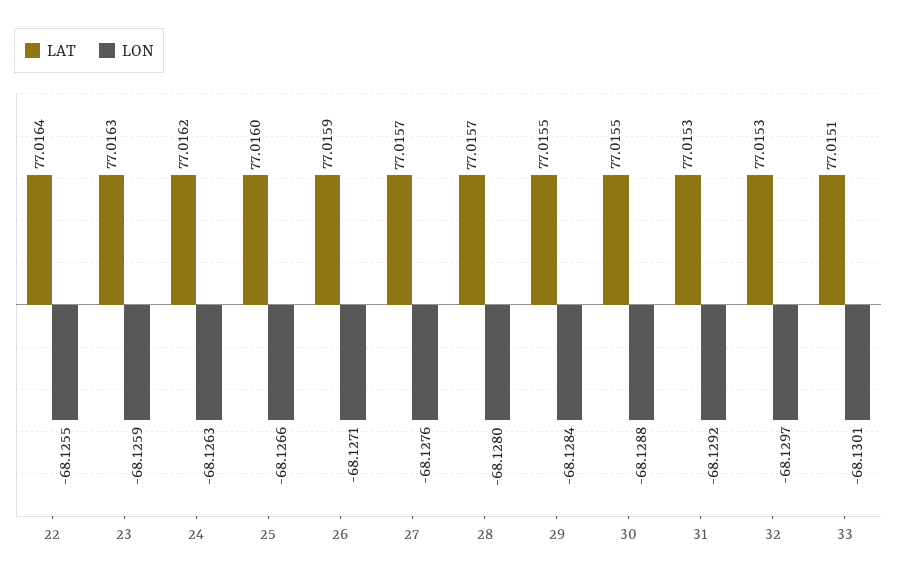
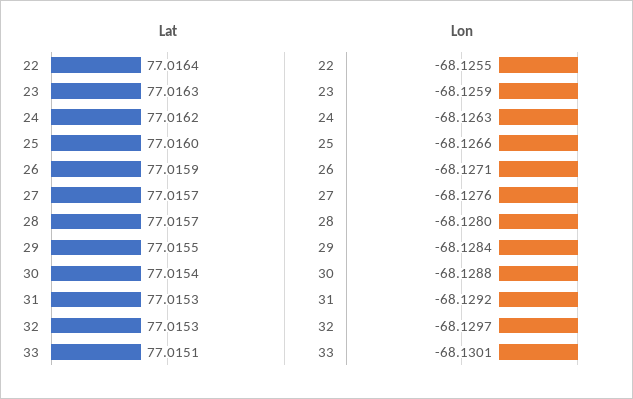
LAT, 30: 77.0155 -> 77.0154

